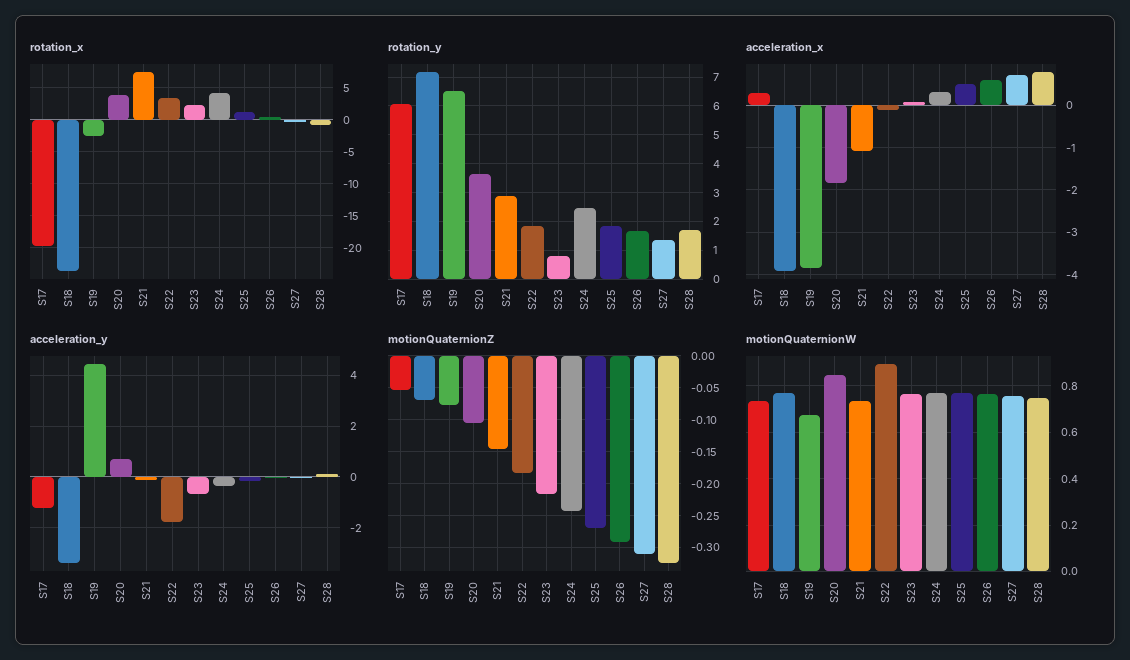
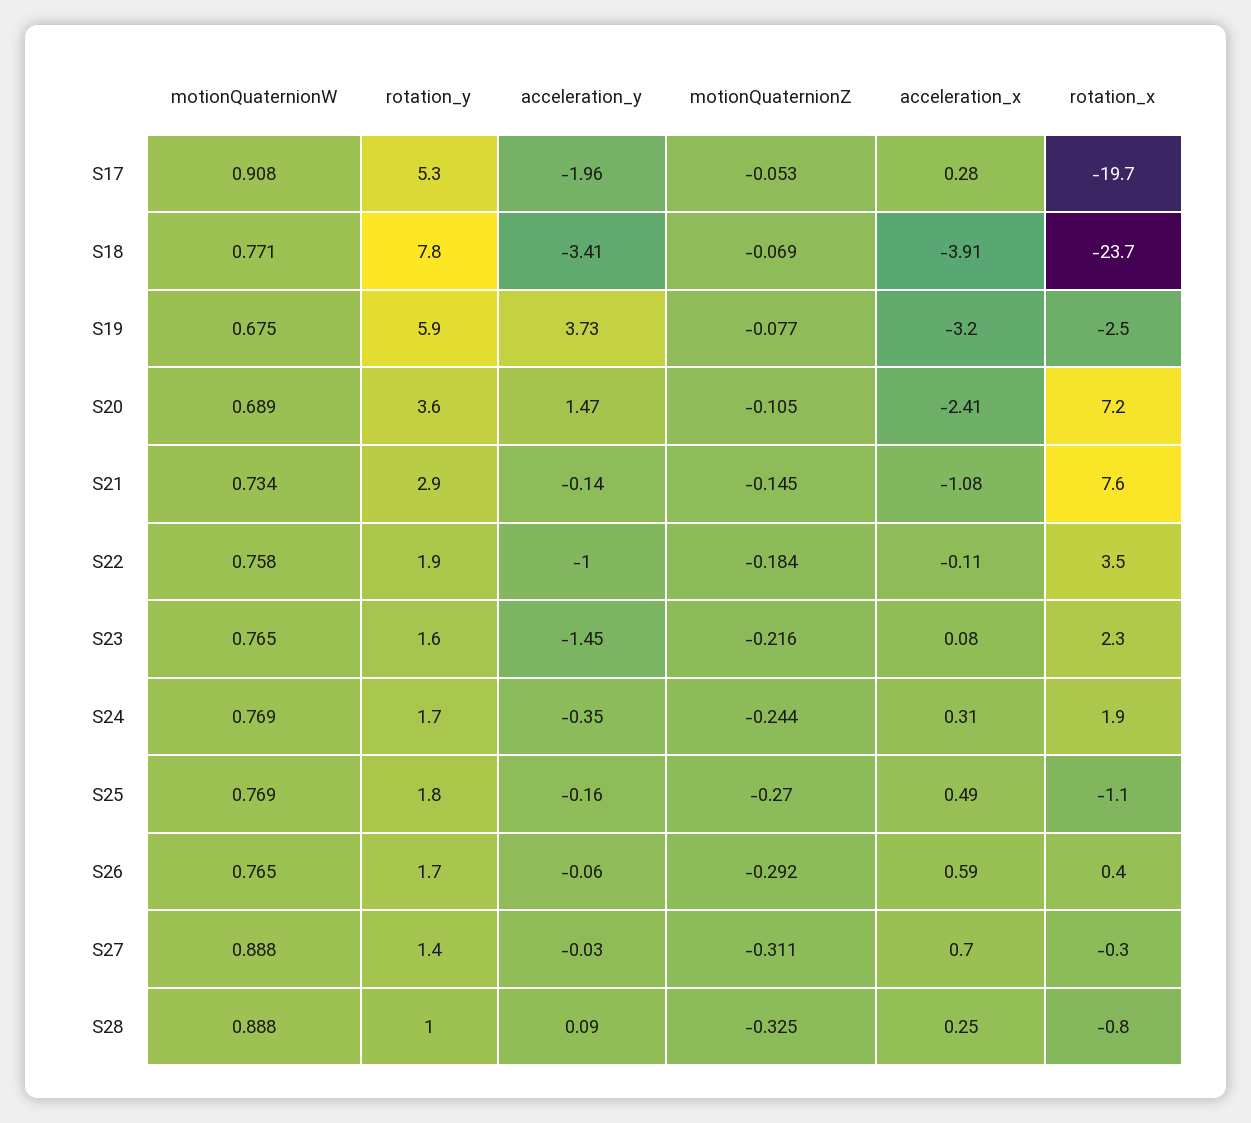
rotation_x, S20: 4 -> 7.2
rotation_x, S24: 4 -> 1.9
rotation_x, S25: 1 -> -1.1
rotation_y, S17: 6 -> 5.3
rotation_y, S18: 7.25 -> 7.8
rotation_y, S19: 6.5 -> 5.9
rotation_y, S23: 0.75 -> 1.6
rotation_y, S24: 2.5 -> 1.7
rotation_y, S28: 1.75 -> 1
acceleration_x, S19: -3.8 -> -3.2
acceleration_x, S20: -1.8 -> -2.41
acceleration_x, S28: 0.8 -> 0.25
acceleration_y, S17: -1.25 -> -1.96
acceleration_y, S19: 4.5 -> 3.73
acceleration_y, S20: 0.75 -> 1.47
acceleration_y, S22: -1.75 -> -1
acceleration_y, S23: -0.75 -> -1.45
motionQuaternionW, S17: 0.75 -> 0.908
motionQuaternionW, S20: 0.85 -> 0.689
motionQuaternionW, S22: 0.9 -> 0.758
motionQuaternionW, S27: 0.75 -> 0.888
motionQuaternionW, S28: 0.75 -> 0.888

